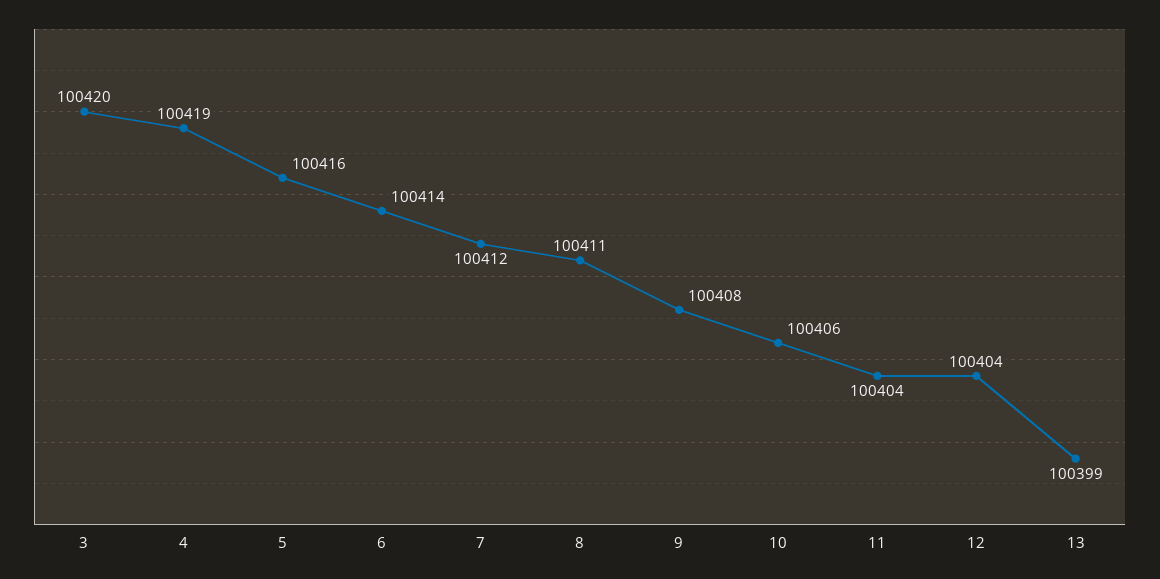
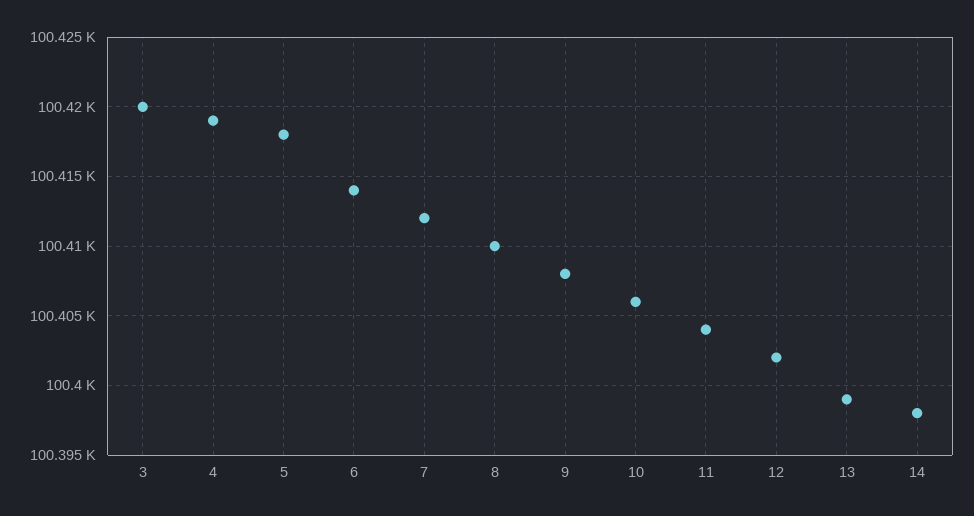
5: 100416 -> 100418
8: 100411 -> 100410
12: 100404 -> 100402
14: none -> 100398

